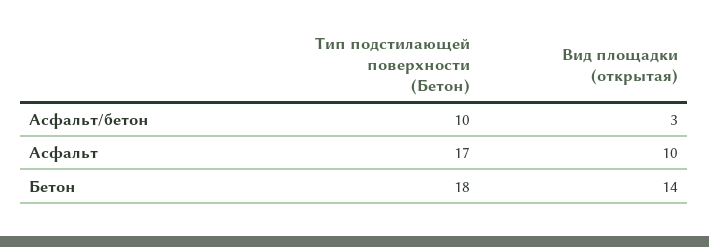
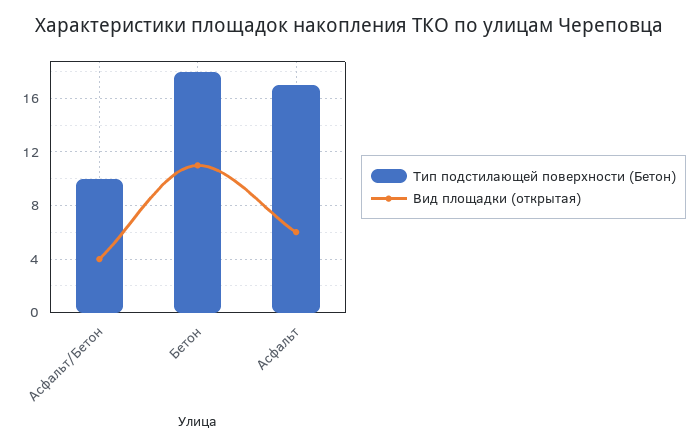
Вид площадки (открытая), Асфальт/бетон: 3 -> 4
Вид площадки (открытая), Асфальт: 10 -> 6
Вид площадки (открытая), Бетон: 14 -> 11

